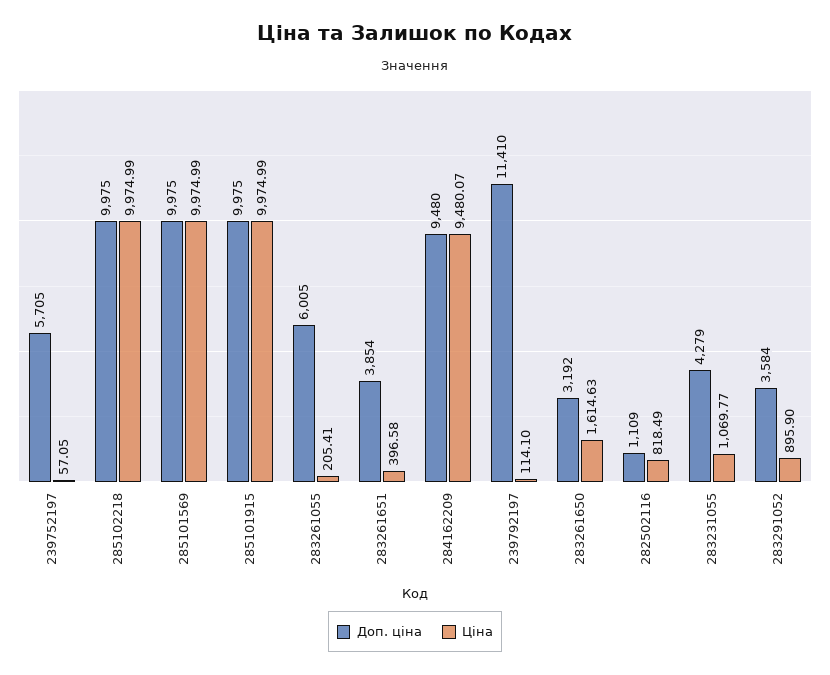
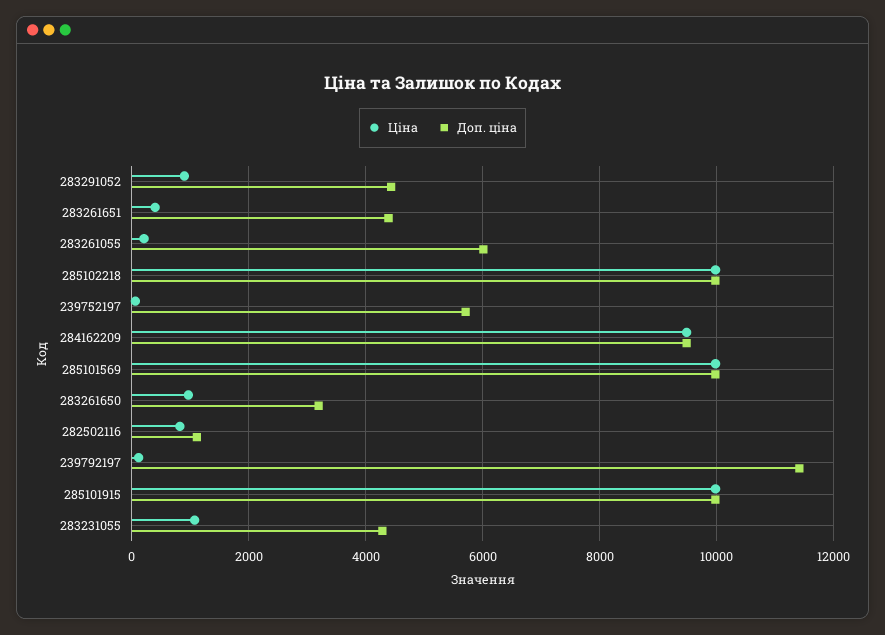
Доп. ціна, 283261651: 3854 -> 4400
Ціна, 283261650: 1614.63 -> 1000
Доп. ціна, 283291052: 3584 -> 4400

